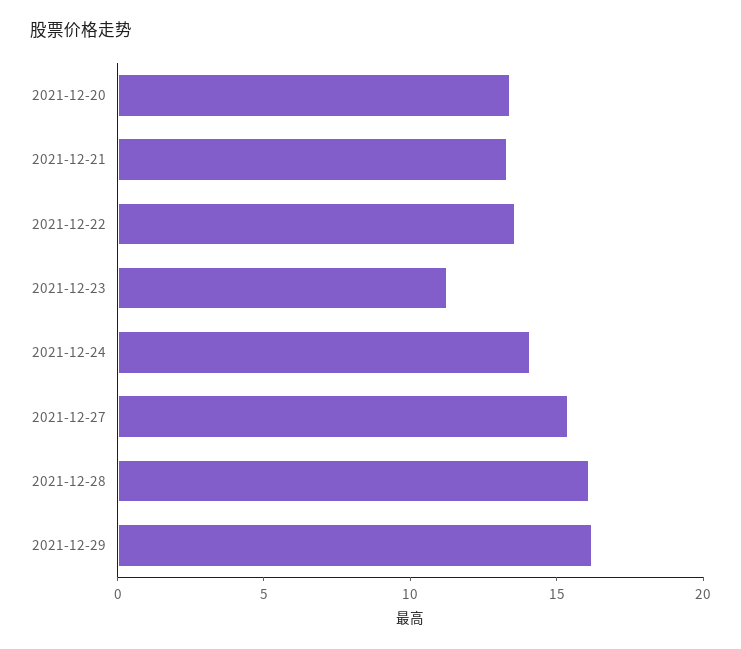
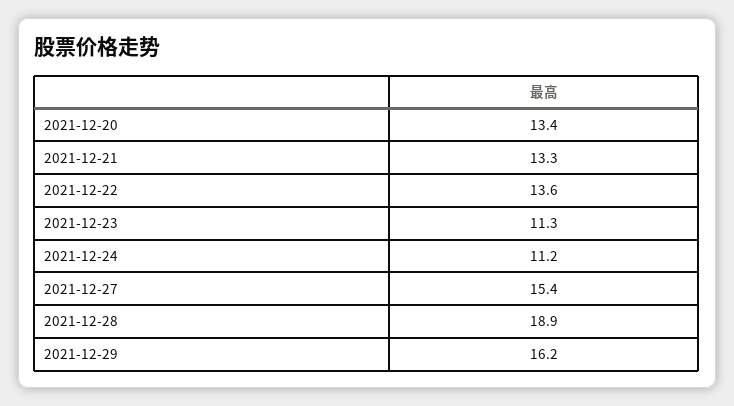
2021-12-24: 14 -> 11.2
2021-12-28: 16 -> 18.9

